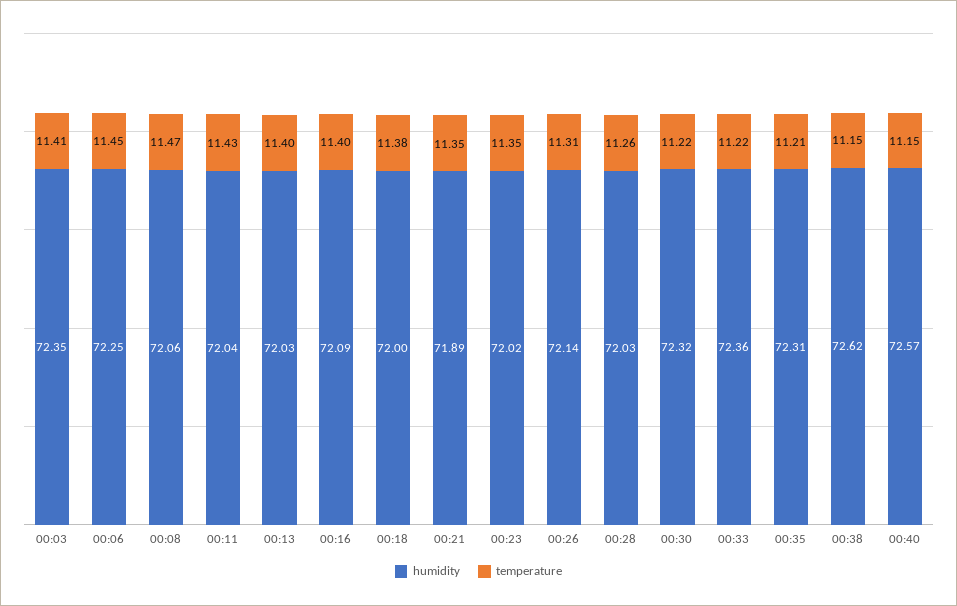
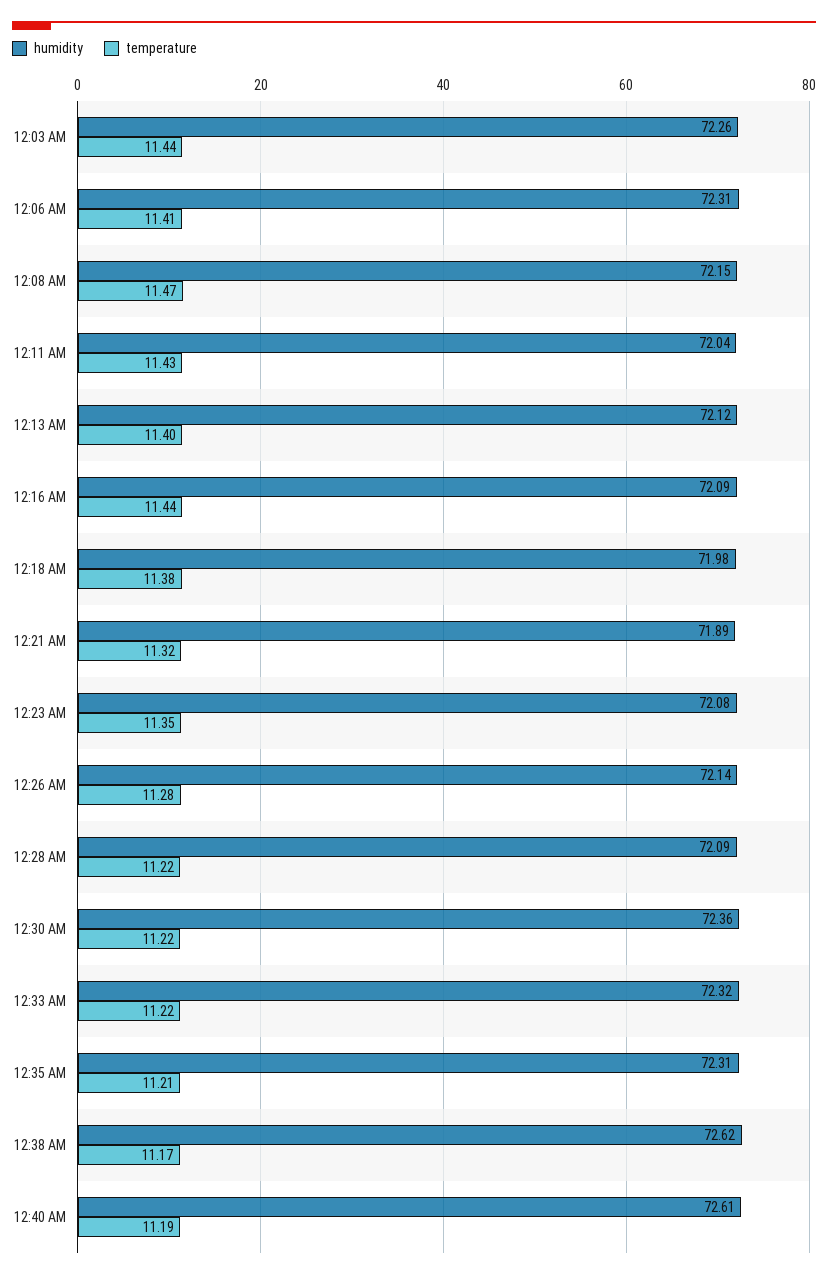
humidity, 00:03: 72.35 -> 72.26
temperature, 00:03: 11.41 -> 11.44
humidity, 00:06: 72.25 -> 72.31
temperature, 00:06: 11.45 -> 11.41
humidity, 00:08: 72.06 -> 72.15
humidity, 00:13: 72.03 -> 72.12
temperature, 00:16: 11.4 -> 11.44
humidity, 00:18: 72 -> 71.98
temperature, 00:21: 11.35 -> 11.32
humidity, 00:23: 72.02 -> 72.08
temperature, 00:26: 11.31 -> 11.28
humidity, 00:28: 72.03 -> 72.09
temperature, 00:28: 11.26 -> 11.22
humidity, 00:30: 72.32 -> 72.36
humidity, 00:33: 72.36 -> 72.32
temperature, 00:38: 11.15 -> 11.17
humidity, 00:40: 72.57 -> 72.61
temperature, 00:40: 11.15 -> 11.19

